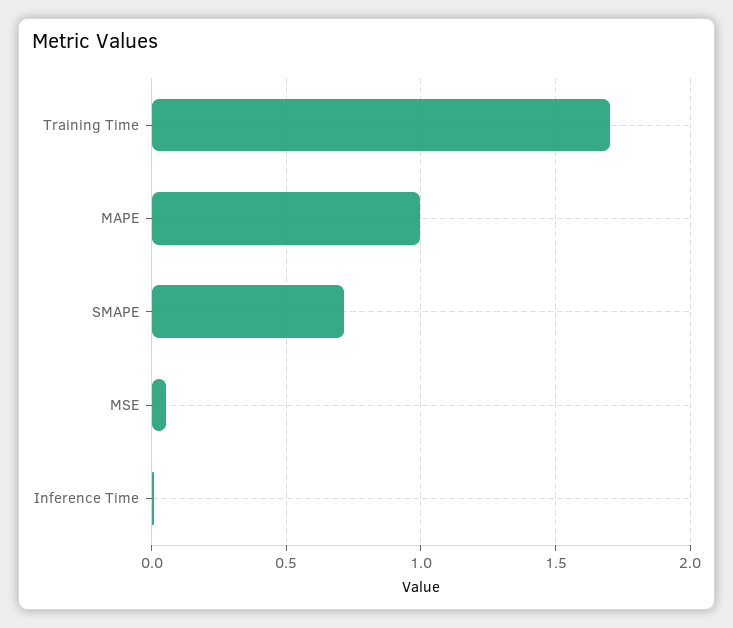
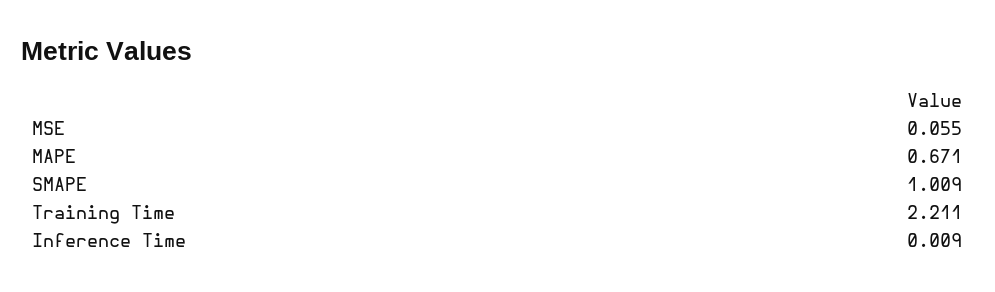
Training Time: 1.7 -> 2.211
MAPE: 1 -> 0.671
SMAPE: 0.7 -> 1.009

